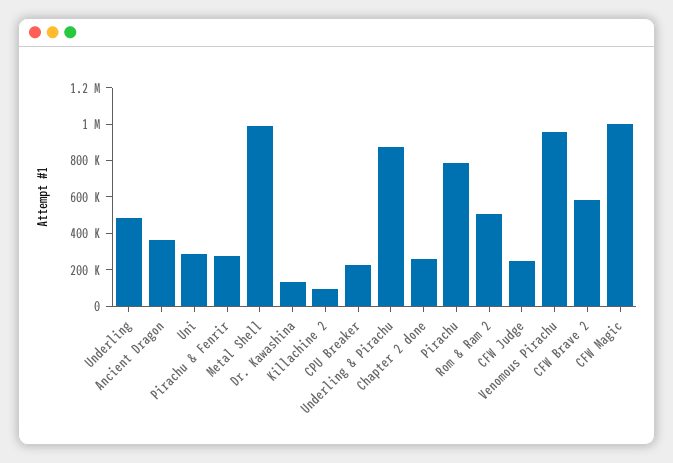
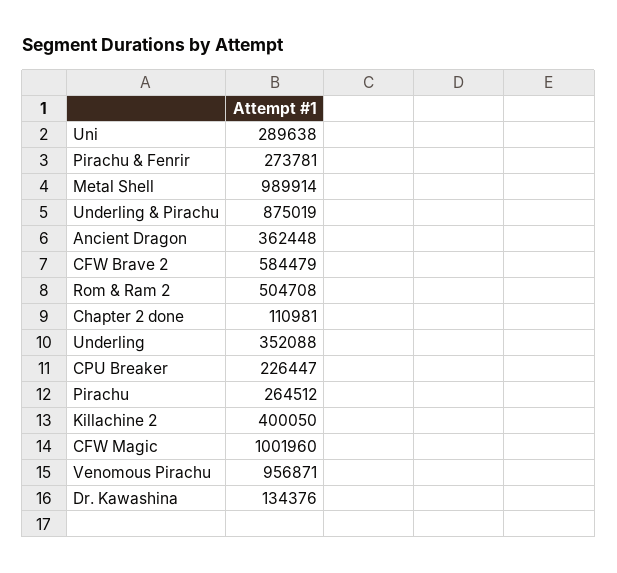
Underling: 500000 -> 352088
Killachine 2: 100000 -> 400050
Chapter 2 done: 250000 -> 110981
Pirachu: 800000 -> 264512
CFW Judge: 250000 -> none

